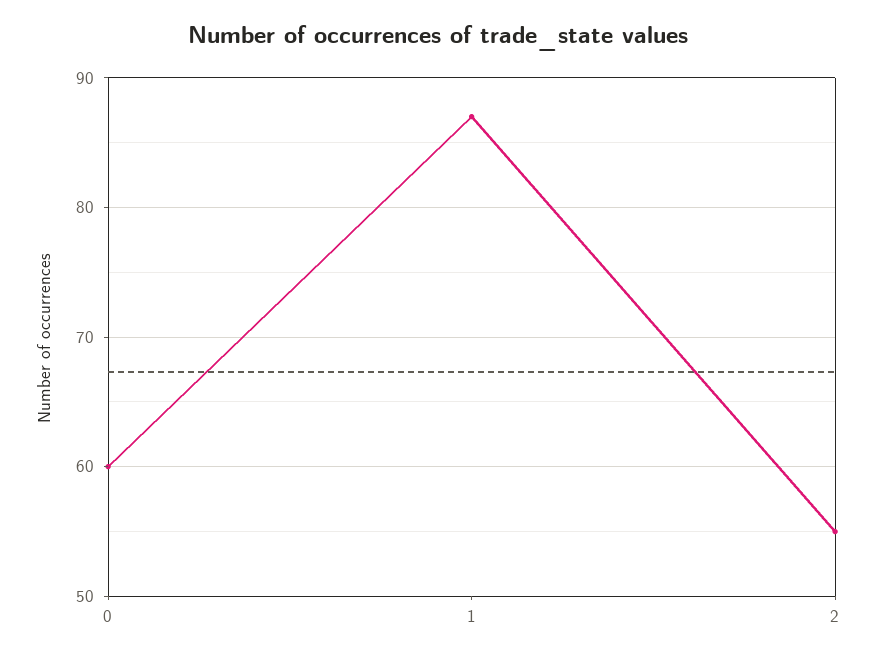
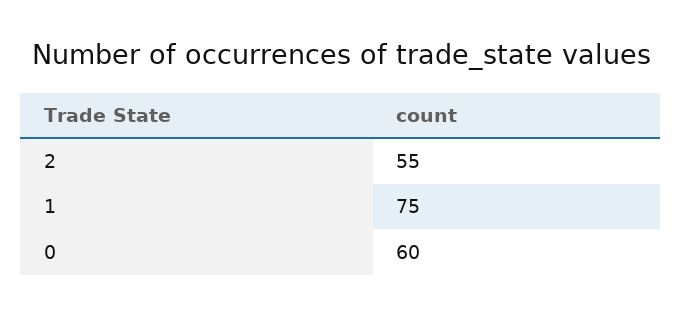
1: 87 -> 75

